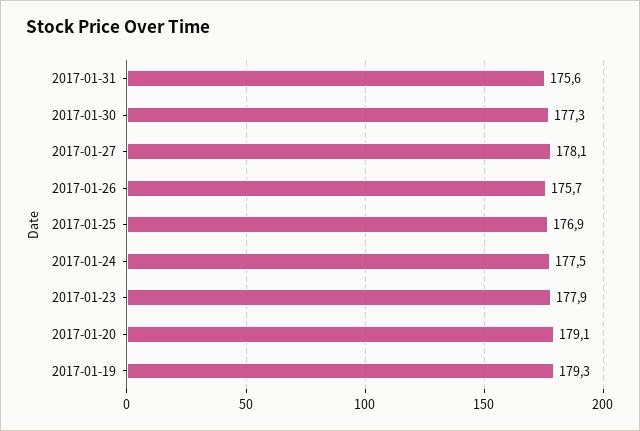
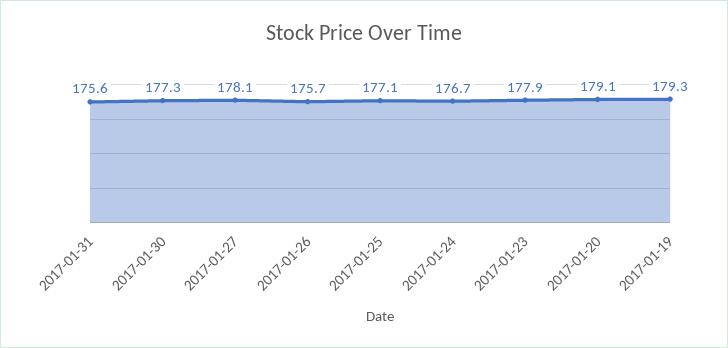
2017-01-25: 176.9 -> 177.1
2017-01-24: 177.5 -> 176.7

